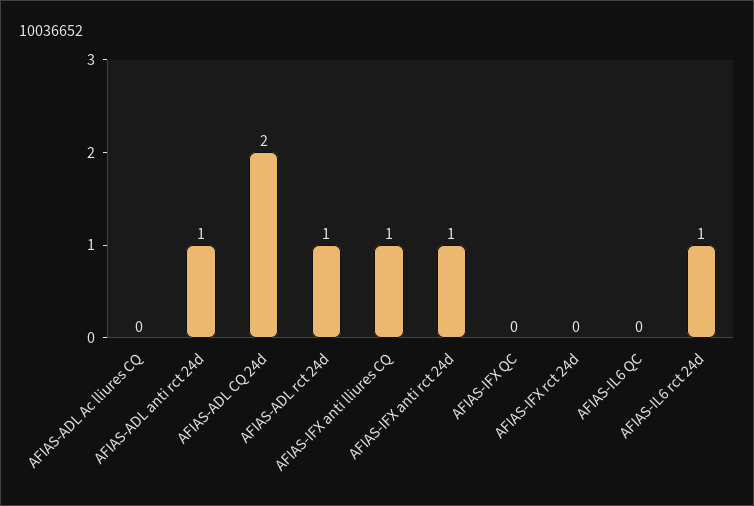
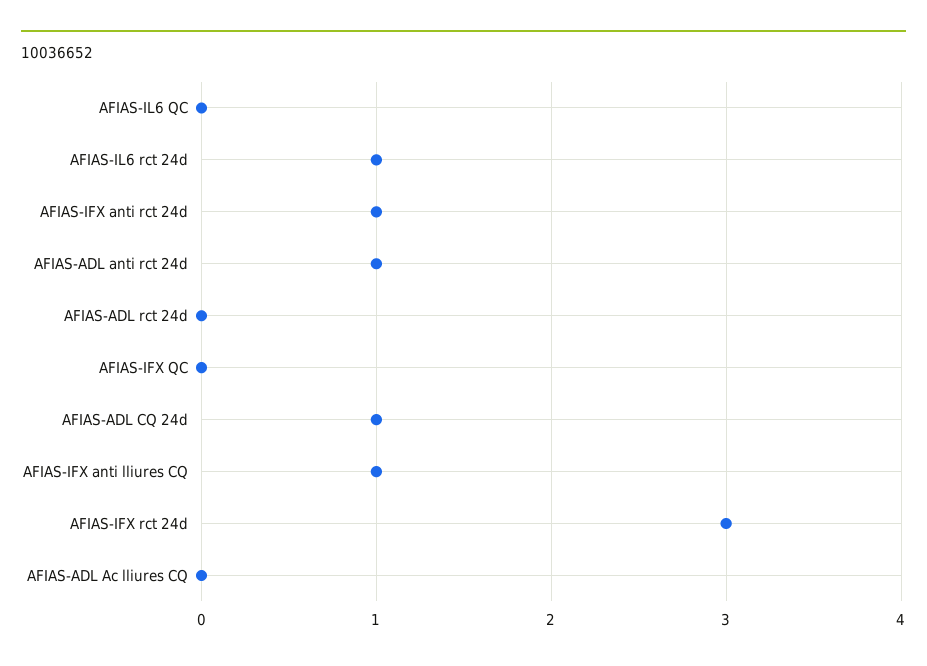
AFIAS-ADL CQ 24d: 2 -> 1
AFIAS-ADL rct 24d: 1 -> 0
AFIAS-IFX rct 24d: 0 -> 3

